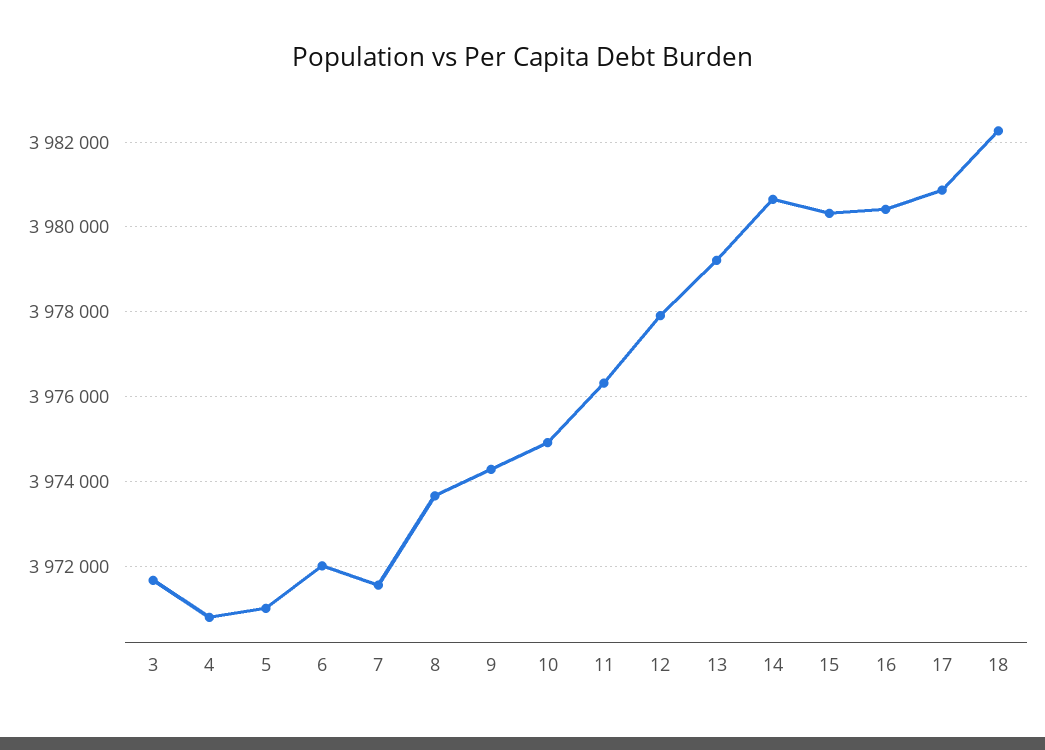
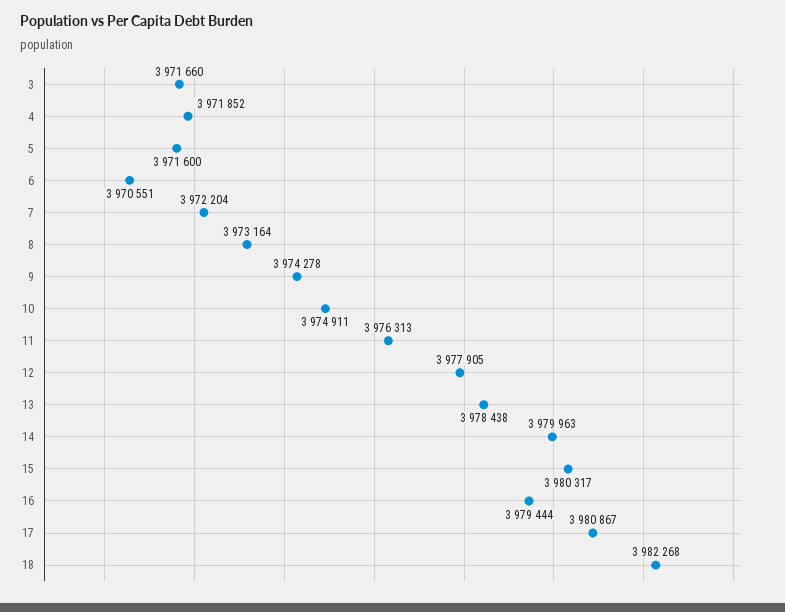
4: 3970800 -> 3971852
5: 3971000 -> 3971600
6: 3972000 -> 3970551
7: 3971600 -> 3972204
8: 3973600 -> 3973164
13: 3979200 -> 3978438
14: 3980600 -> 3979963
16: 3980400 -> 3979444

